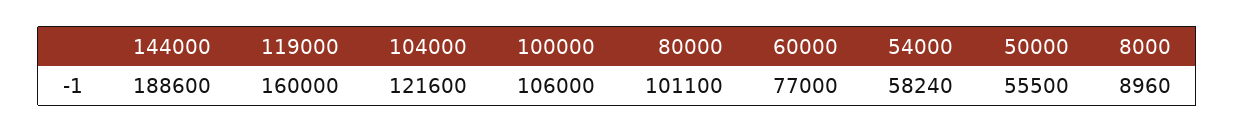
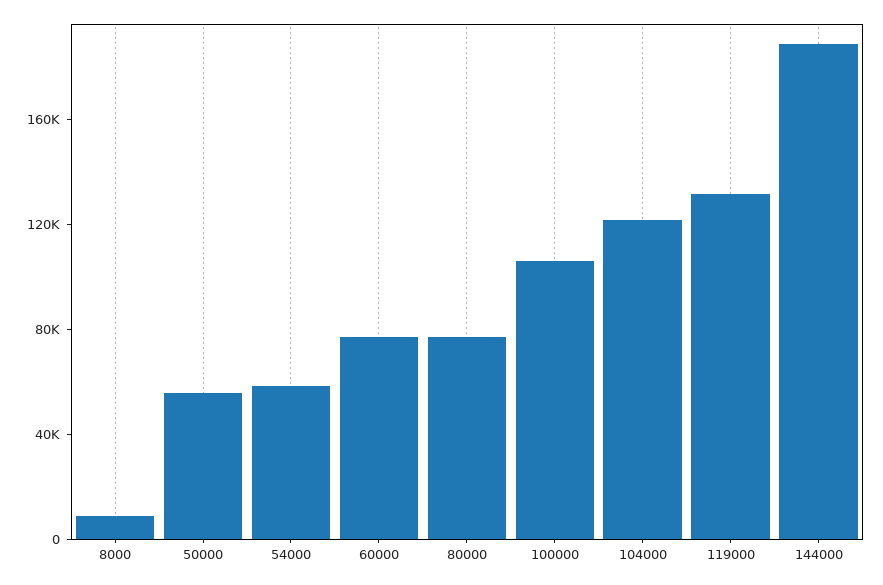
119000: 160000 -> 130000
80000: 101100 -> 80000

